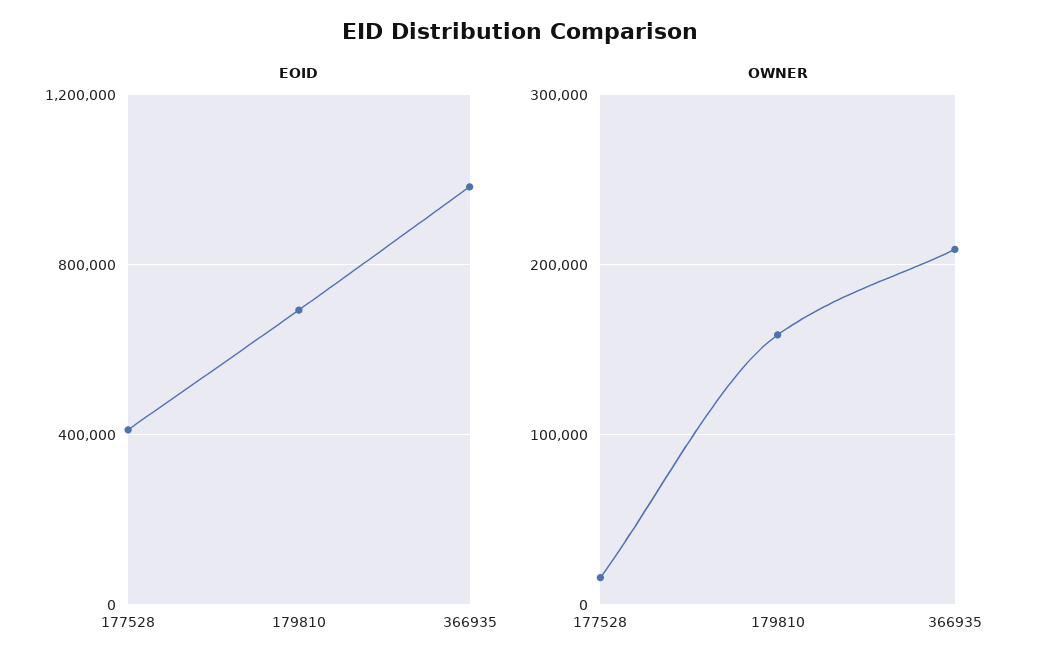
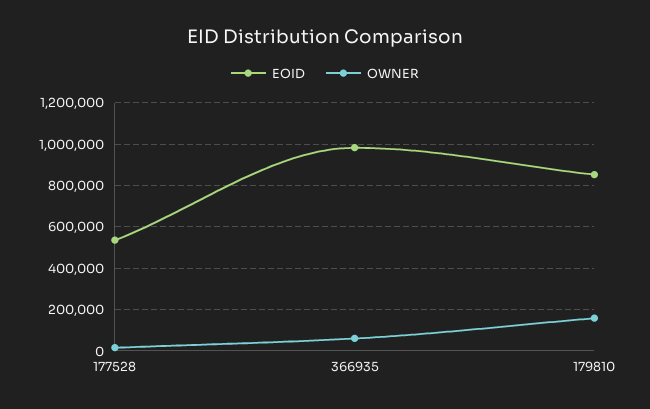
EOID, 177528: 400000 -> 550000
EOID, 179810: 700000 -> 850000
OWNER, 366935: 210000 -> 50000

